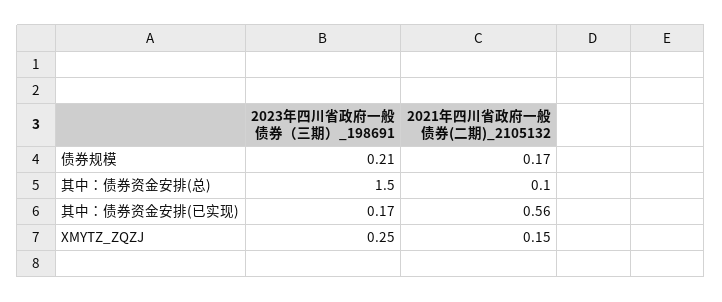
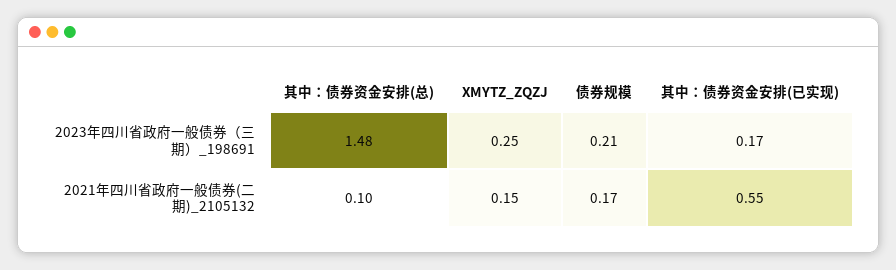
2023年四川省政府一般债券（三期）_198691, 其中：债券资金安排(总): 1.5 -> 1.48
2021年四川省政府一般债券(二期)_2105132, 其中：债券资金安排(已实现): 0.56 -> 0.55

